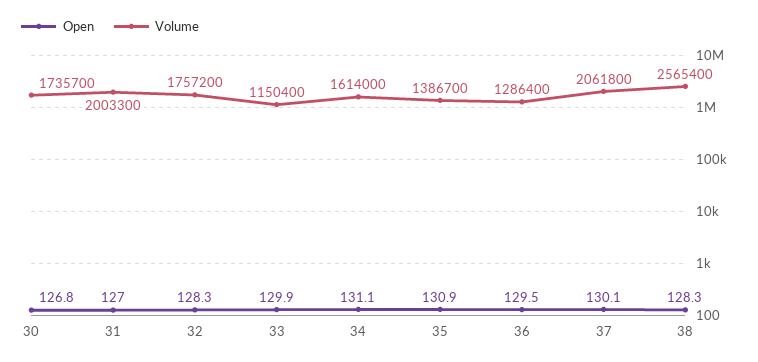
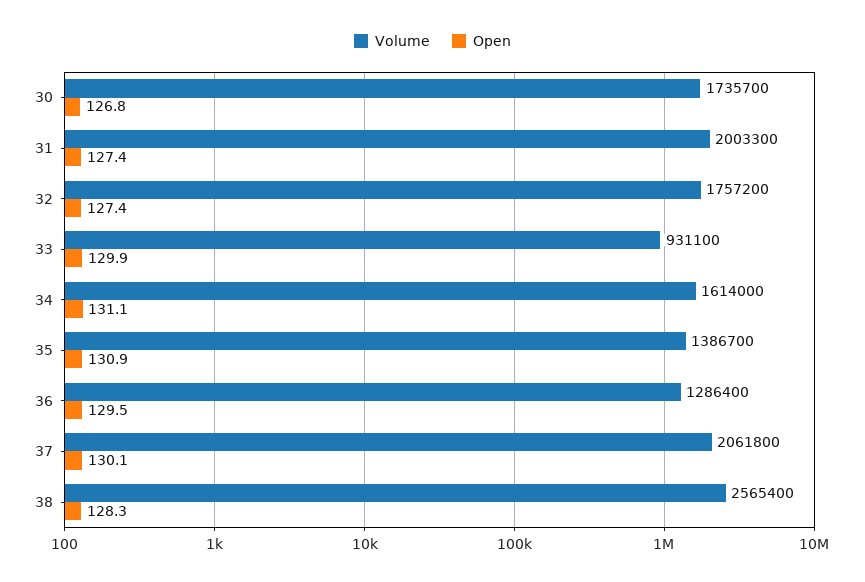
Open, 31: 127 -> 127.4
Open, 32: 128.3 -> 127.4
Volume, 33: 1150400 -> 931100

